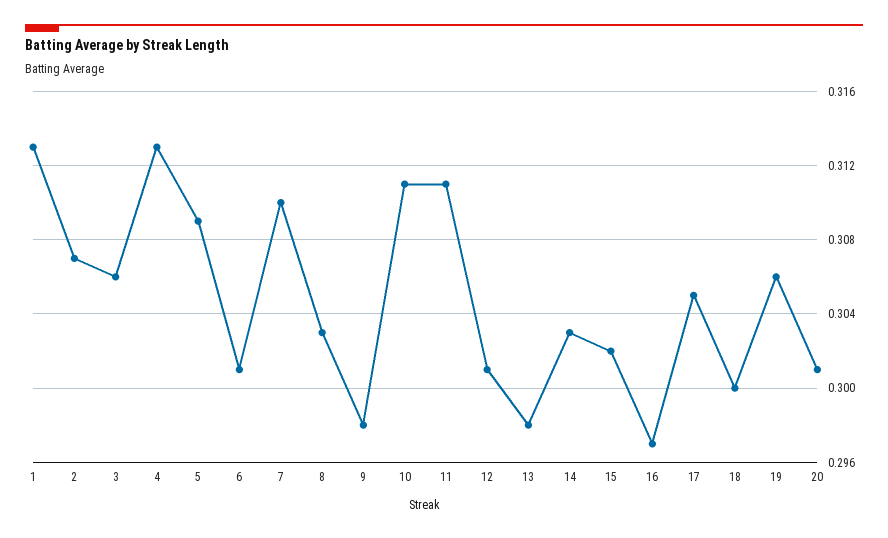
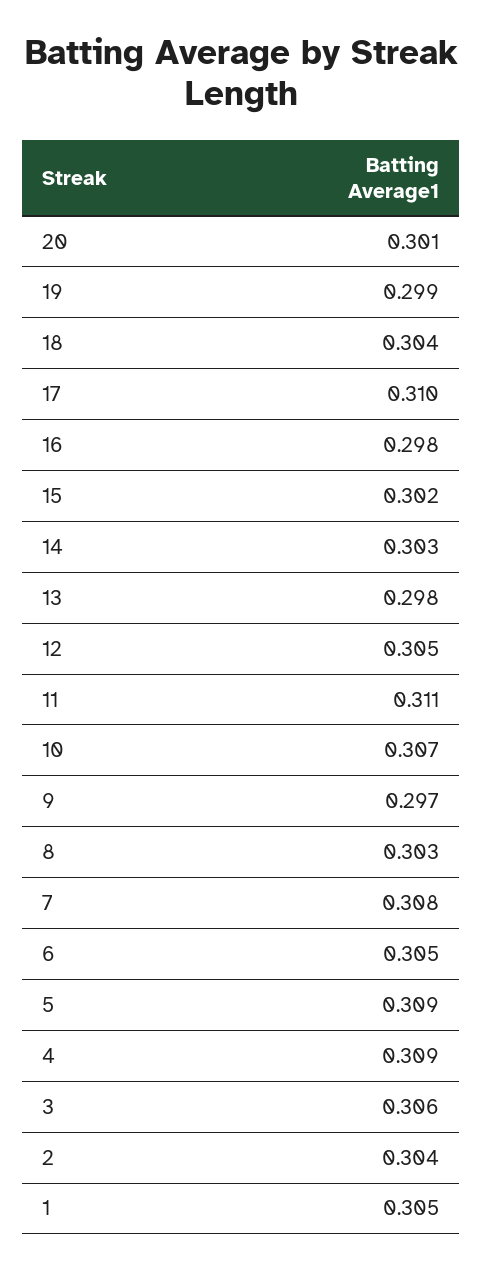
1: 0.313 -> 0.305
2: 0.307 -> 0.304
4: 0.313 -> 0.309
6: 0.301 -> 0.305
7: 0.31 -> 0.308
9: 0.298 -> 0.297
10: 0.311 -> 0.307
12: 0.301 -> 0.305
16: 0.297 -> 0.298
17: 0.305 -> 0.31
18: 0.3 -> 0.304
19: 0.306 -> 0.299

